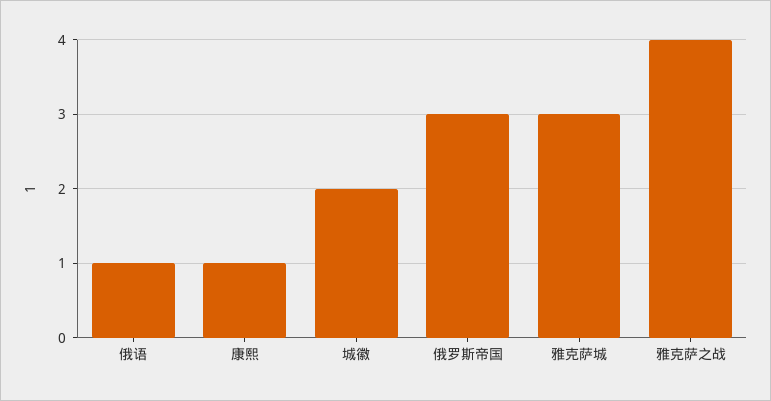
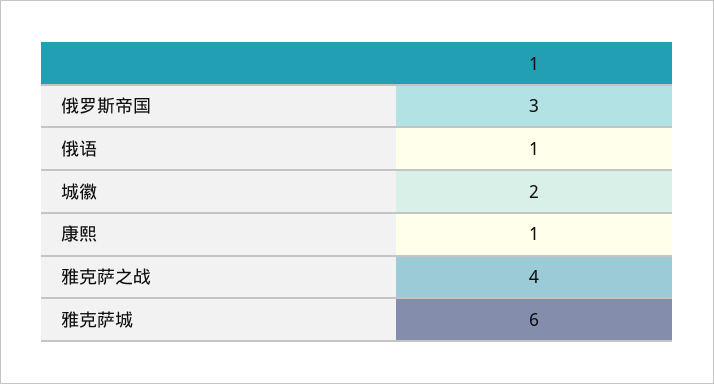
雅克萨城: 3 -> 6

